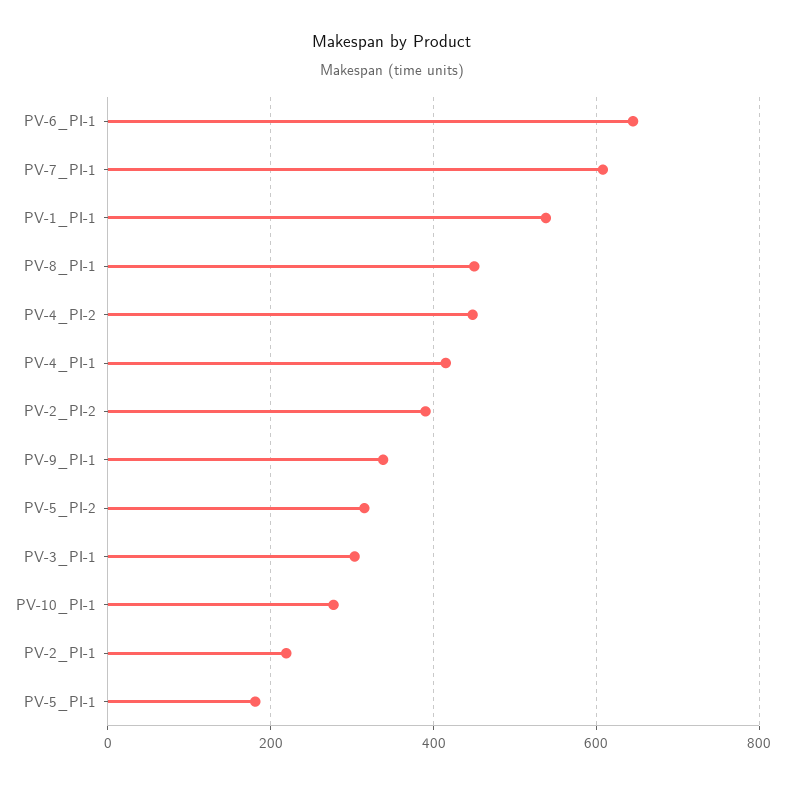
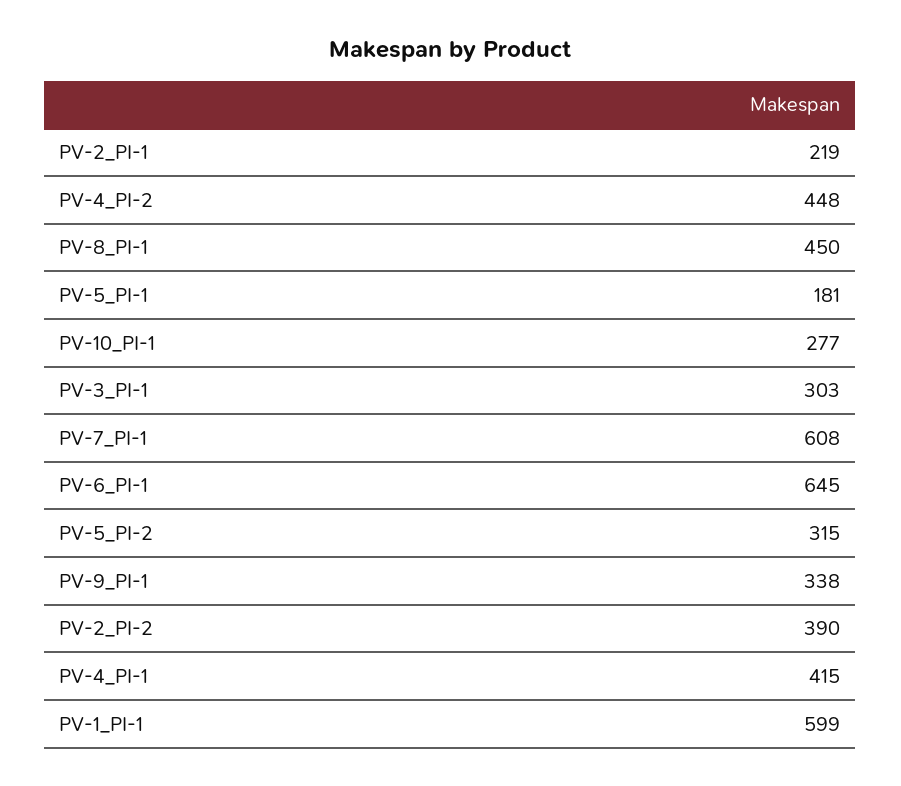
PV-1_PI-1: 540 -> 599

